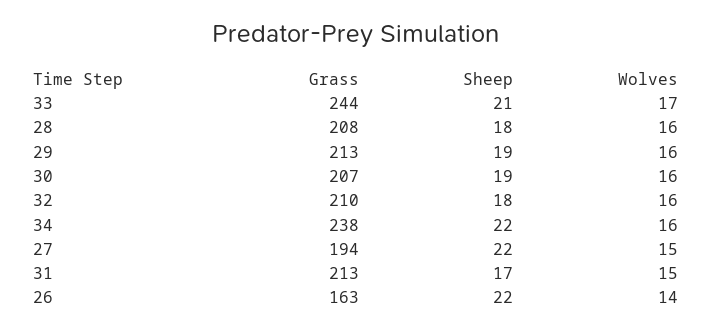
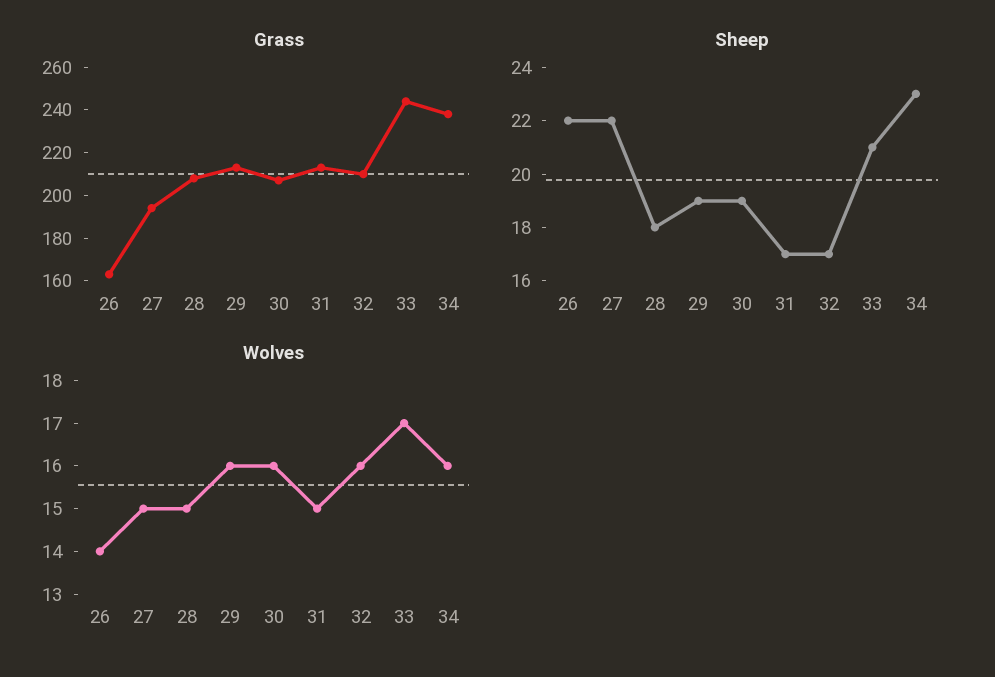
Wolves, 28: 16 -> 15
Sheep, 32: 18 -> 17
Sheep, 34: 22 -> 23

